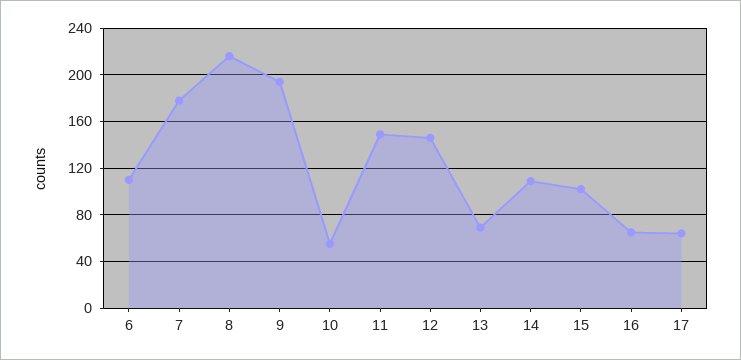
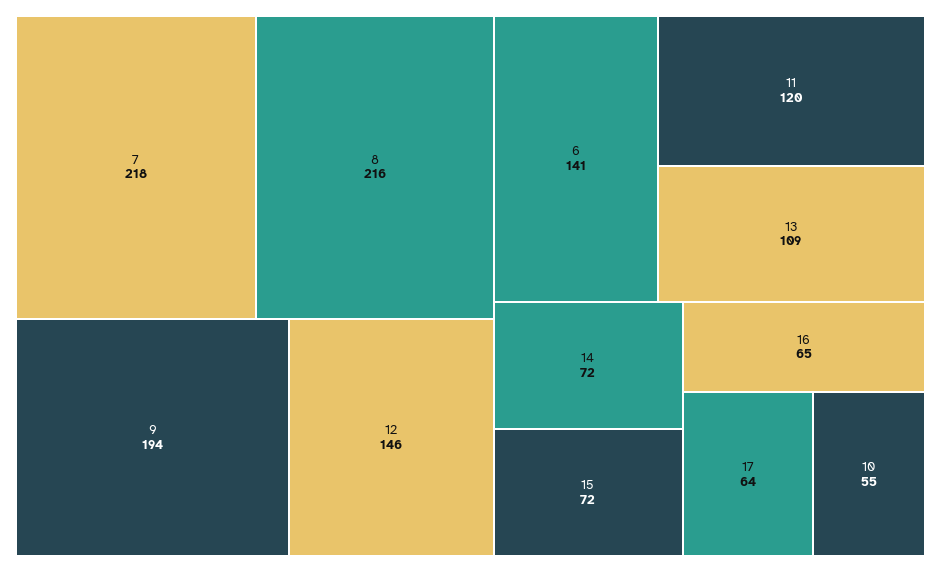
6: 110 -> 141
7: 180 -> 218
11: 150 -> 120
13: 70 -> 109
14: 110 -> 72
15: 100 -> 72

